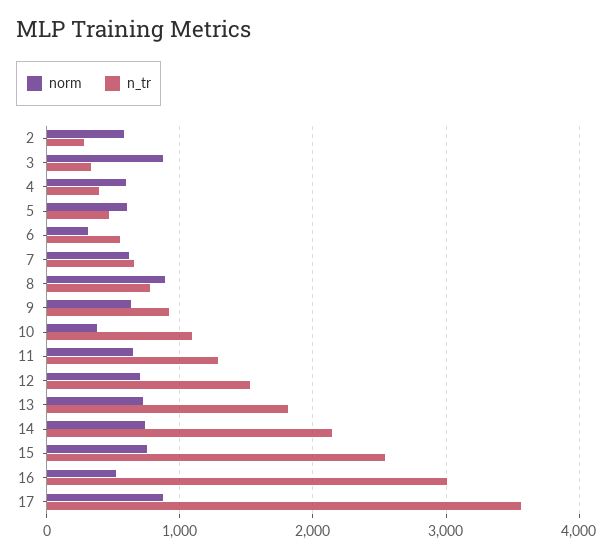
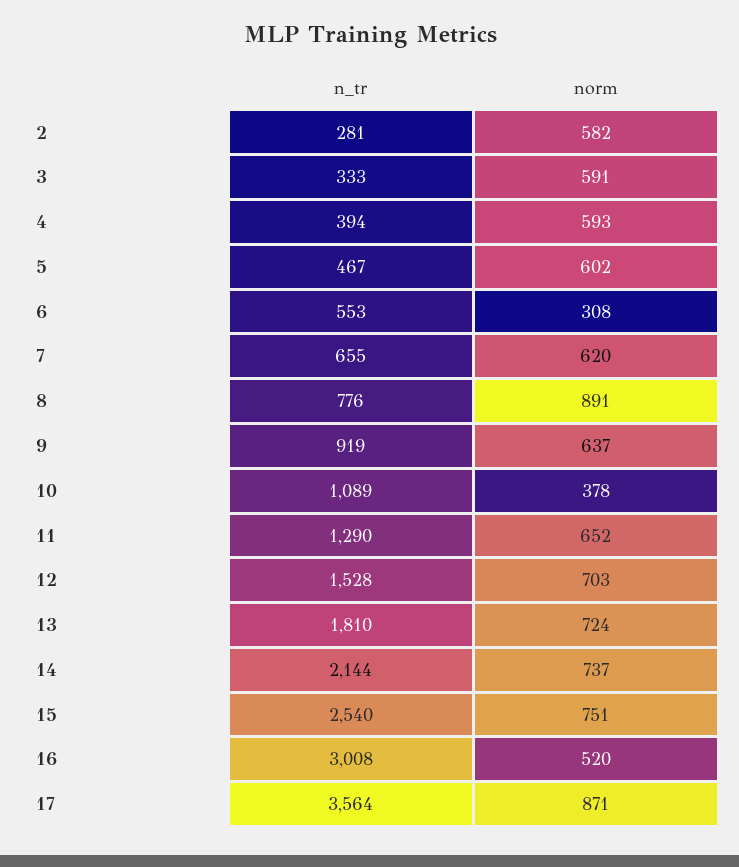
norm, 3: 900 -> 591

